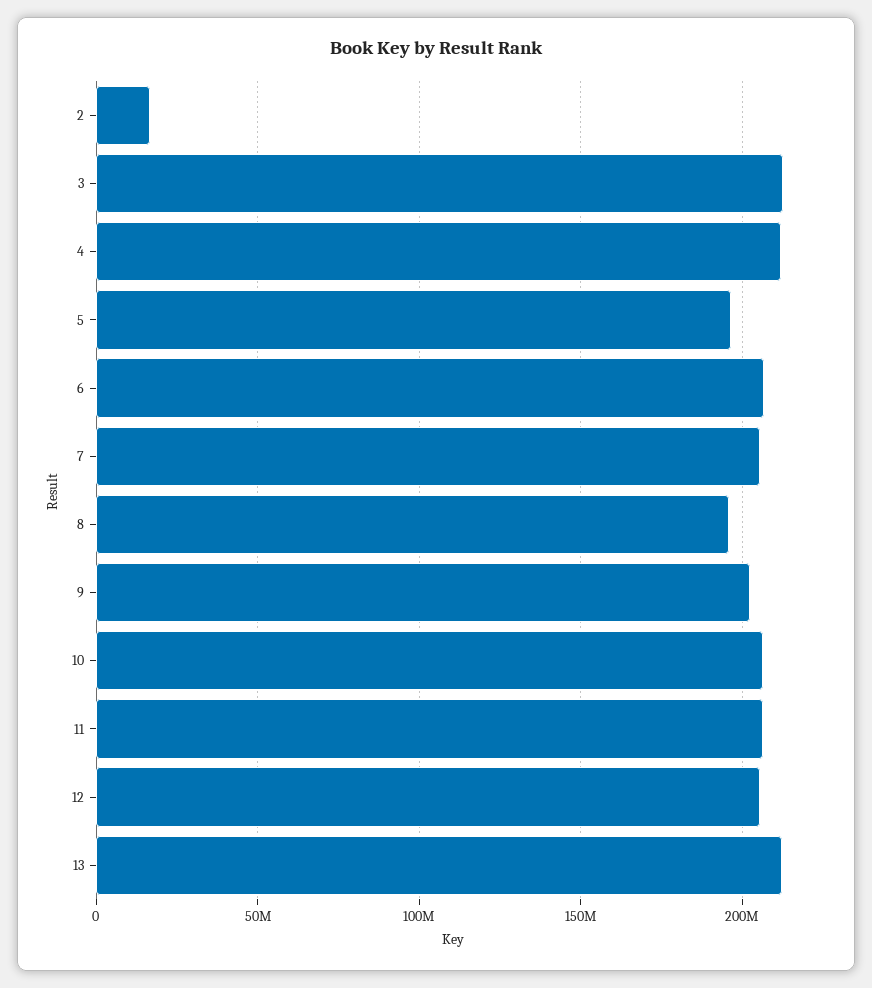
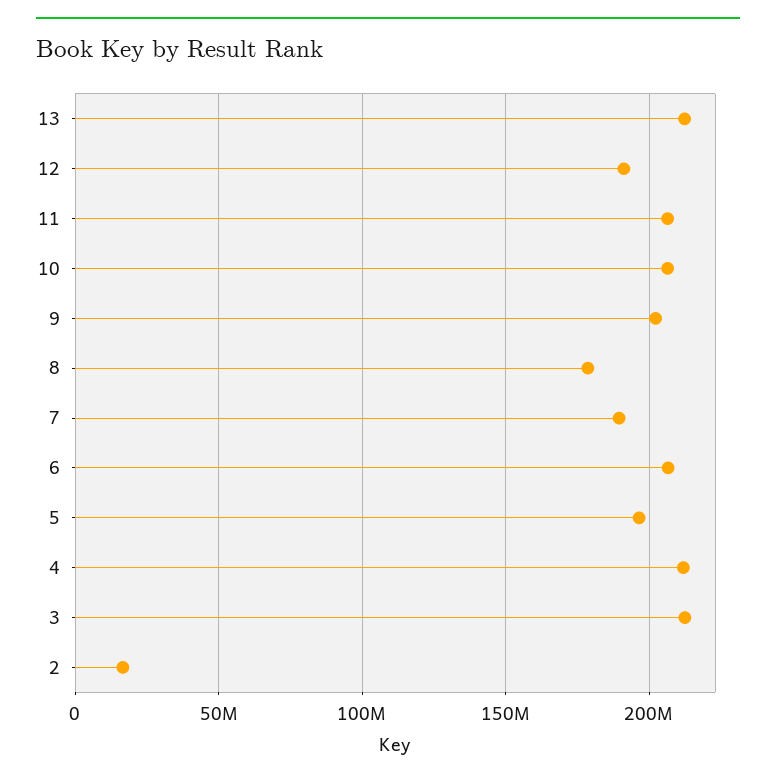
7: 205000000 -> 190000000
8: 195000000 -> 180000000
12: 205000000 -> 190000000

